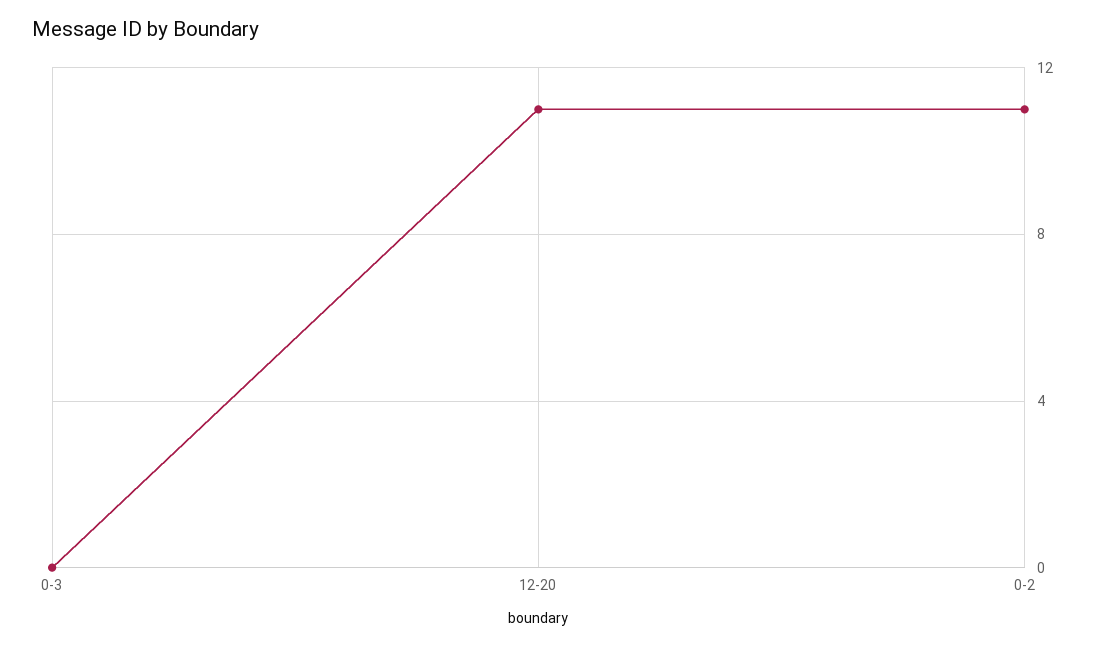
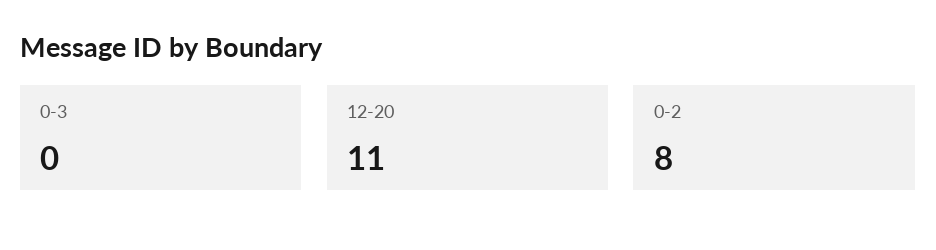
0-2: 11 -> 8

